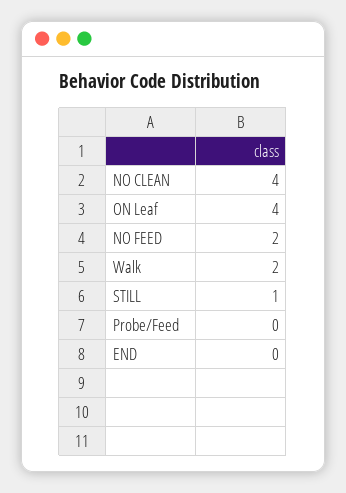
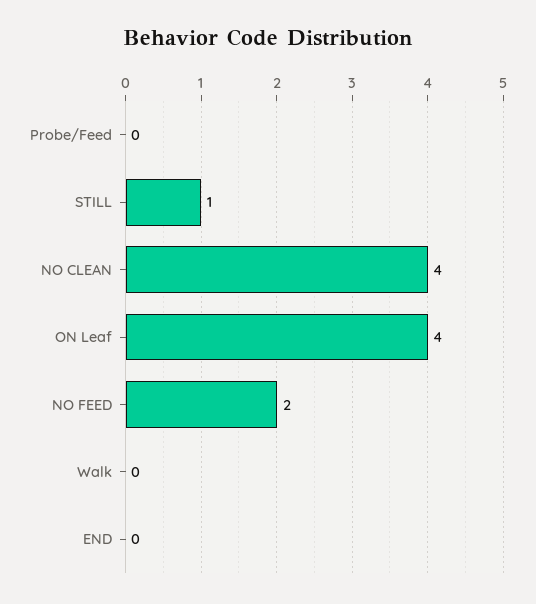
Walk: 2 -> 0

